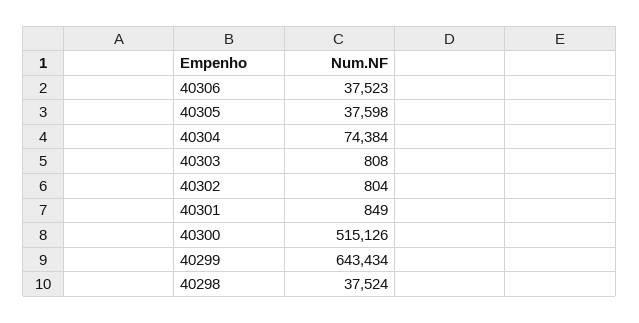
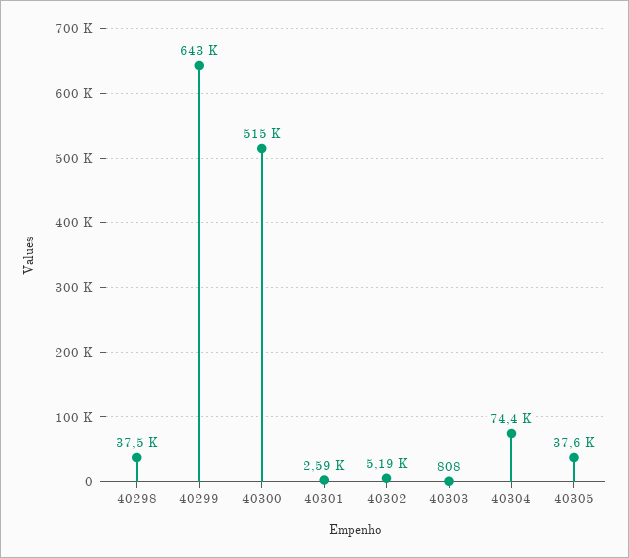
40306: 37523 -> none
40302: 804 -> 5190
40301: 849 -> 2590

